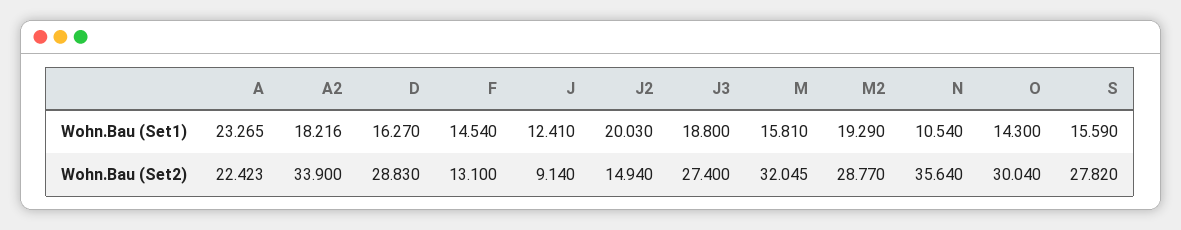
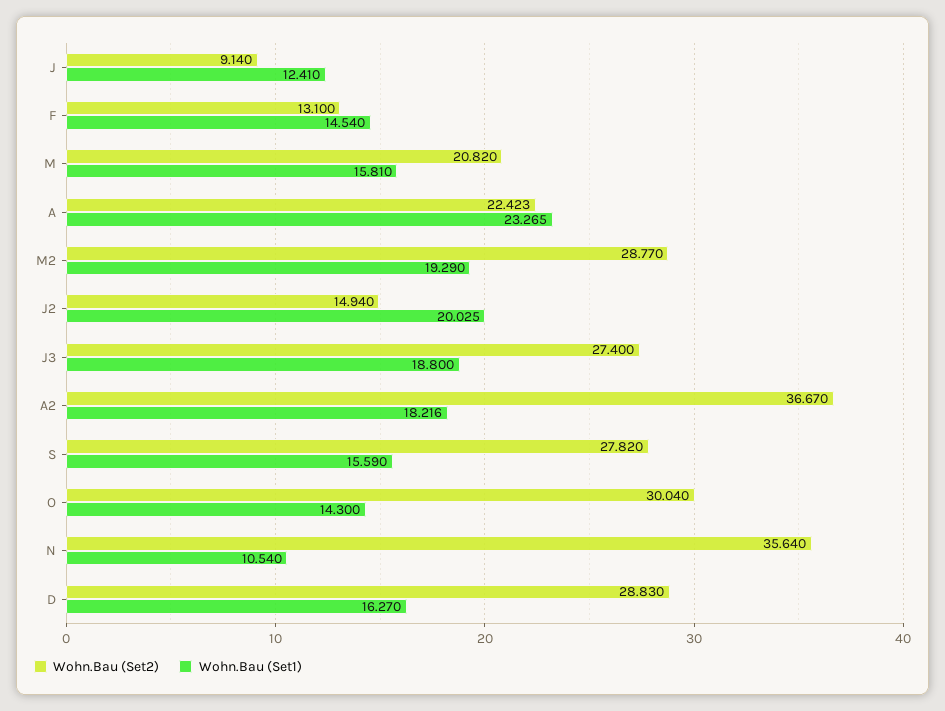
Wohn.Bau (Set1), J2: 20.03 -> 20.025
Wohn.Bau (Set2), A2: 33.9 -> 36.67
Wohn.Bau (Set2), M: 32.045 -> 20.82

